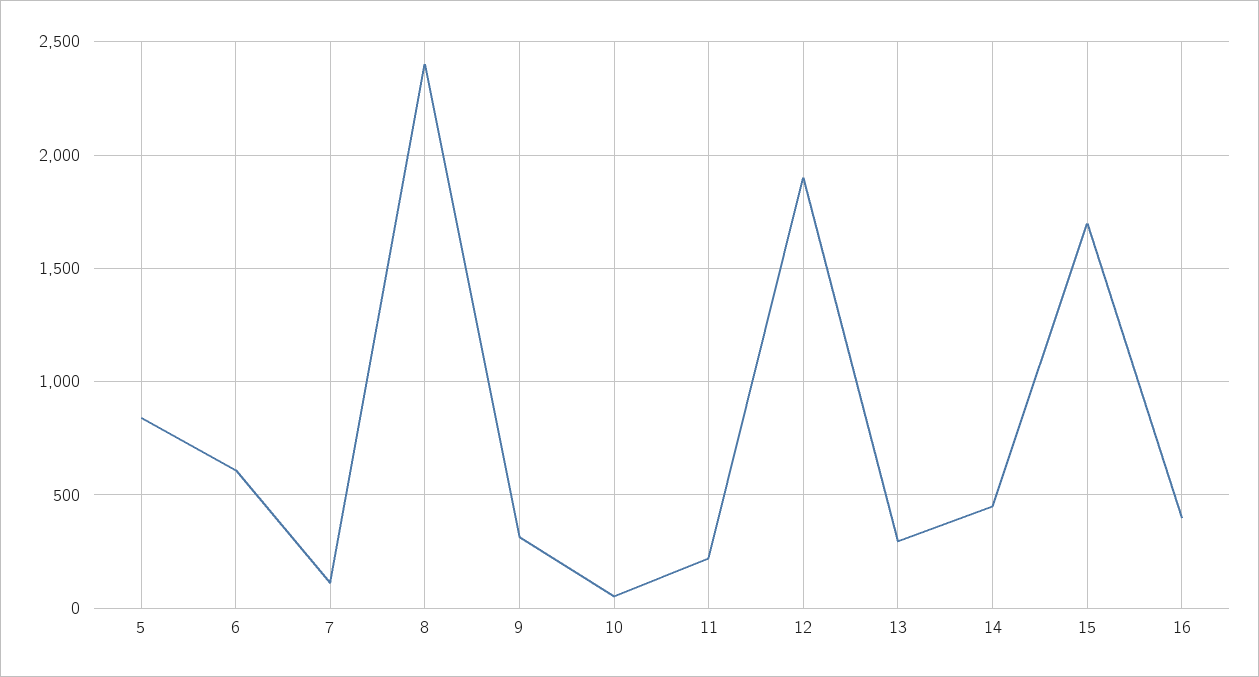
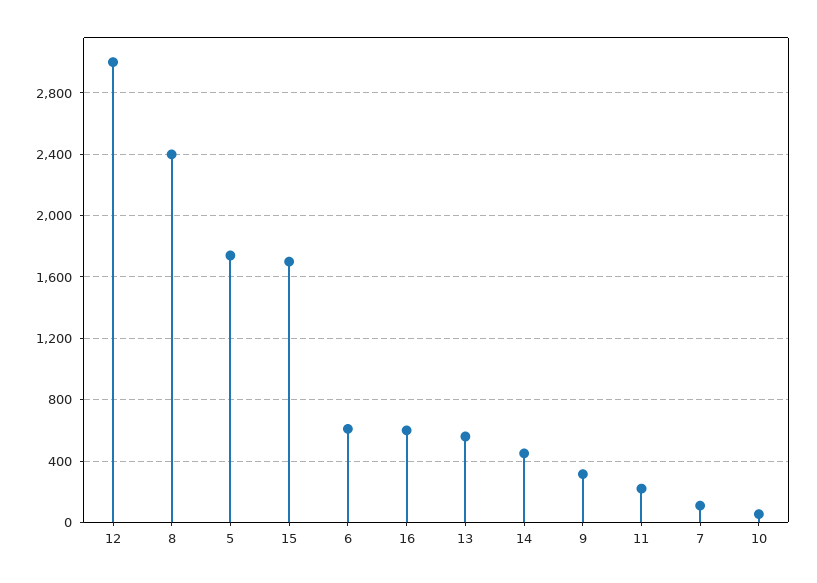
5: 850 -> 1750
12: 1900 -> 3000
13: 300 -> 550
16: 400 -> 600

